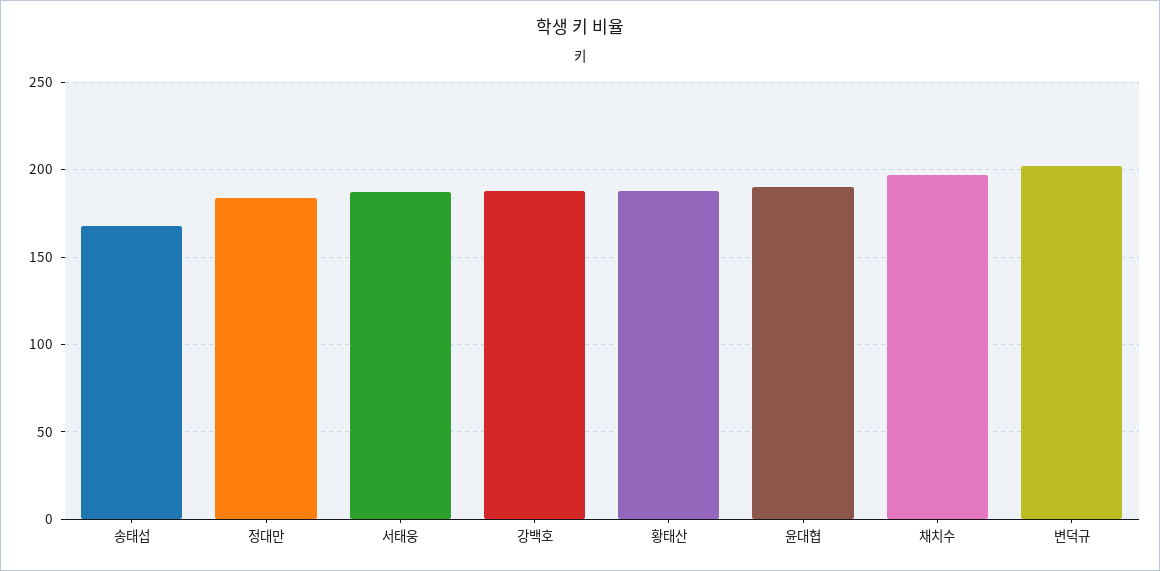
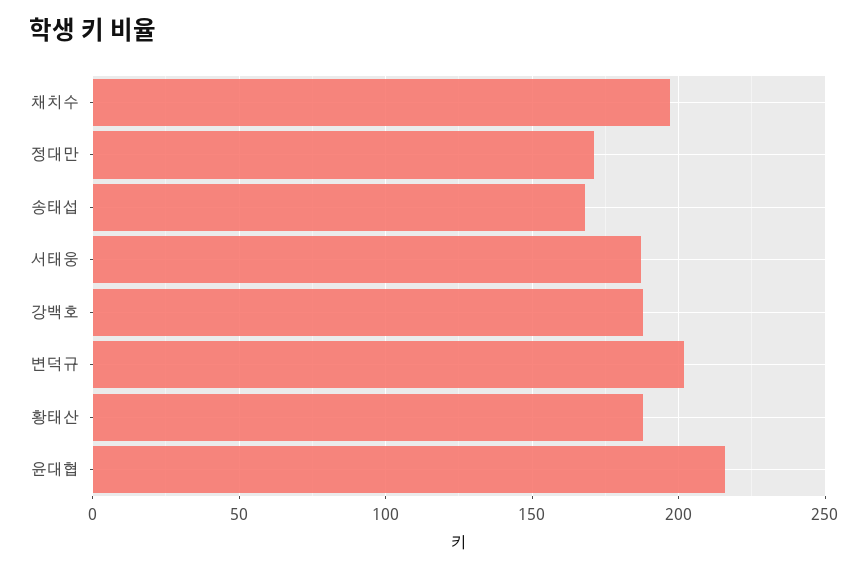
정대만: 185 -> 170
윤대협: 190 -> 215

